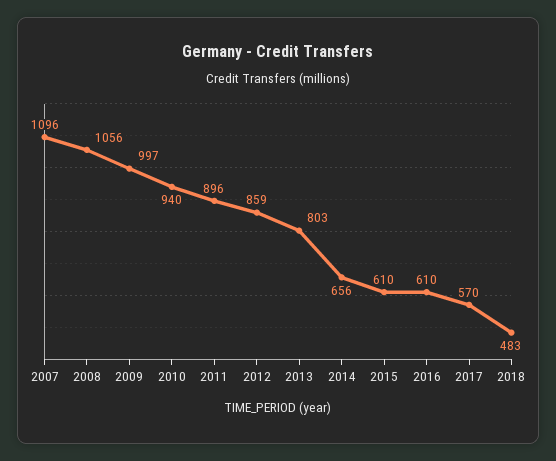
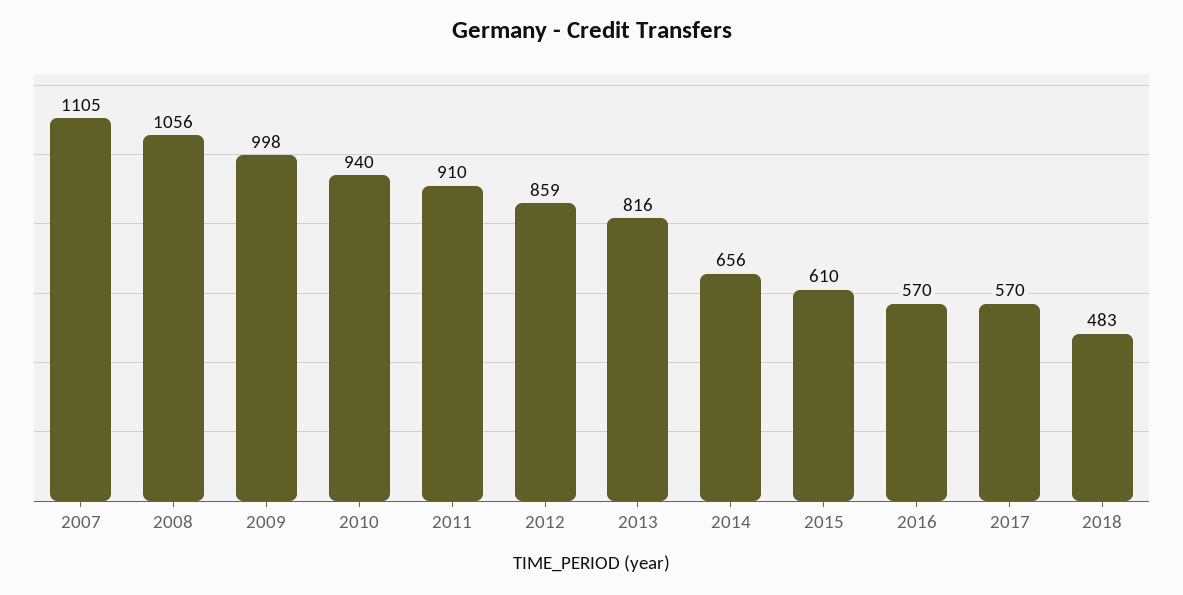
2007: 1096 -> 1105
2009: 997 -> 998
2011: 896 -> 910
2013: 803 -> 816
2016: 610 -> 570

